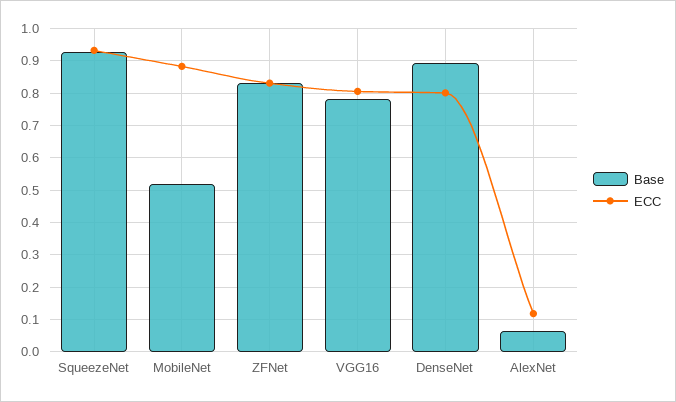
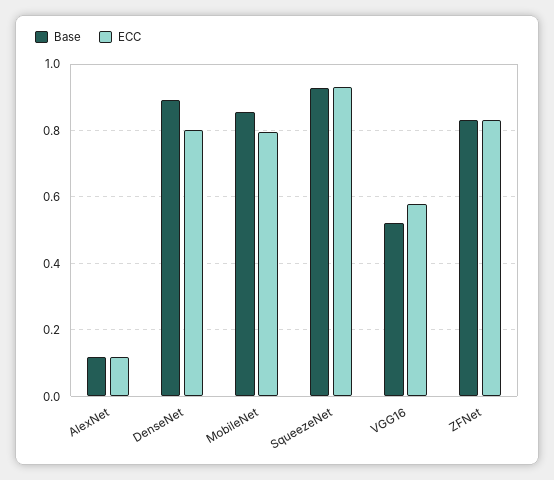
Base, MobileNet: 0.52 -> 0.86
ECC, MobileNet: 0.88 -> 0.8
Base, VGG16: 0.78 -> 0.52
ECC, VGG16: 0.8 -> 0.58
Base, AlexNet: 0.06 -> 0.12

